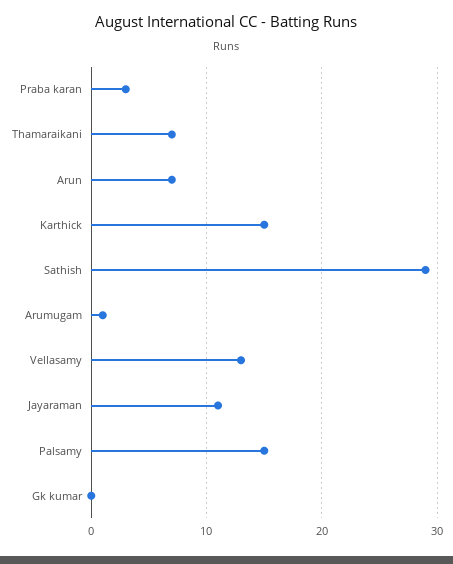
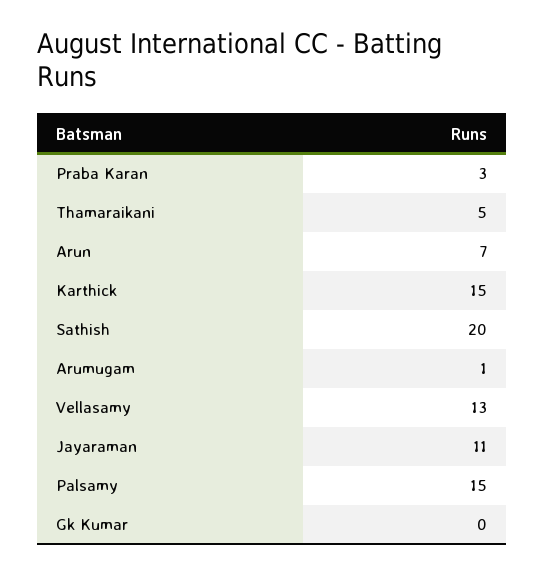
Thamaraikani: 7 -> 5
Sathish: 29 -> 20

